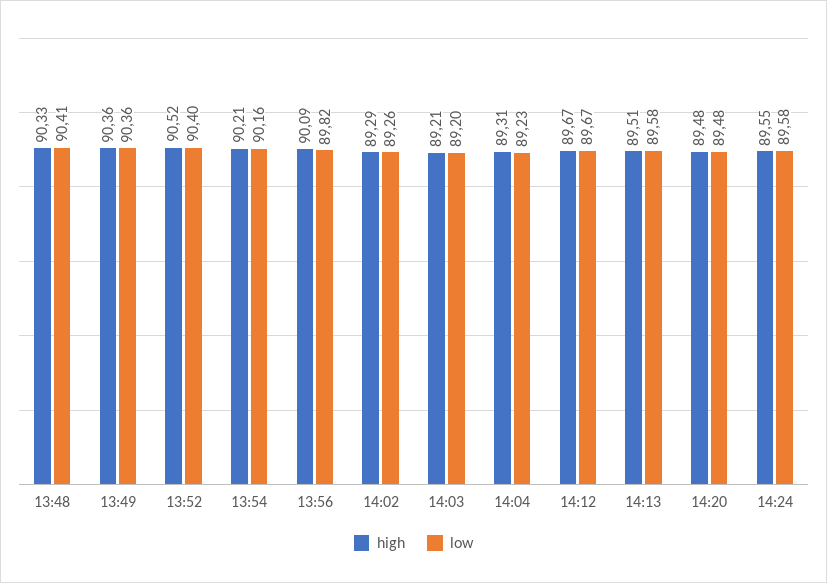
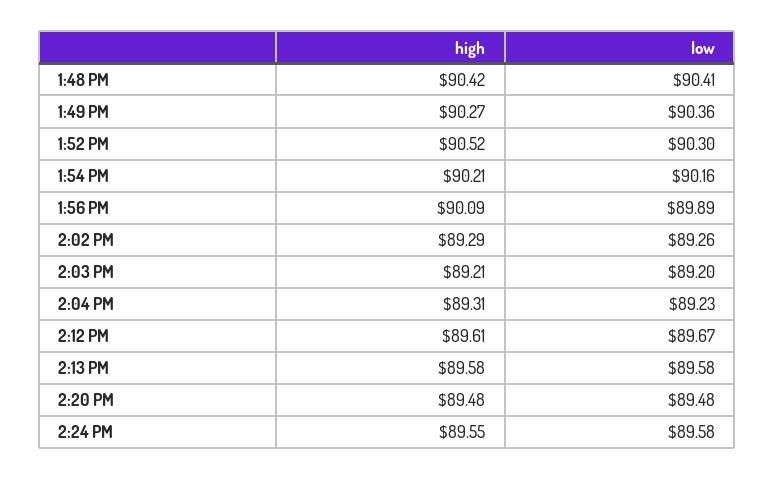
high, 13:48: 90.33 -> 90.42
high, 13:49: 90.36 -> 90.27
low, 13:52: 90.4 -> 90.3
low, 13:56: 89.82 -> 89.89
high, 14:12: 89.67 -> 89.61
high, 14:13: 89.51 -> 89.58

